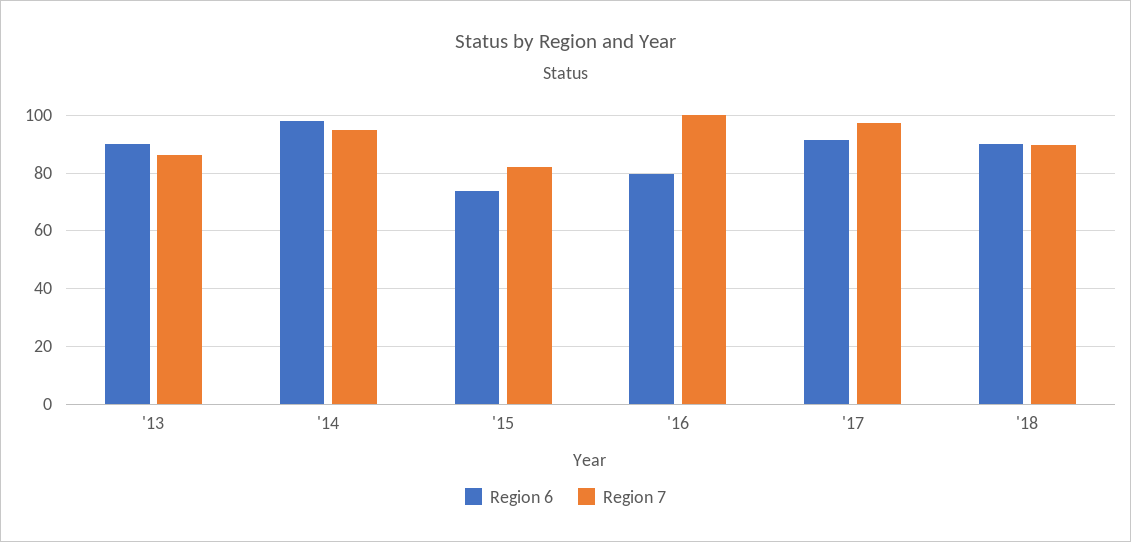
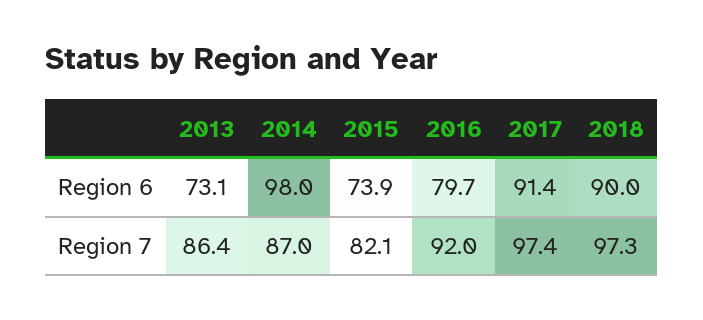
Region 6, '13: 90 -> 73.1
Region 7, '14: 95 -> 87
Region 7, '16: 100 -> 92
Region 7, '18: 90 -> 97.3

